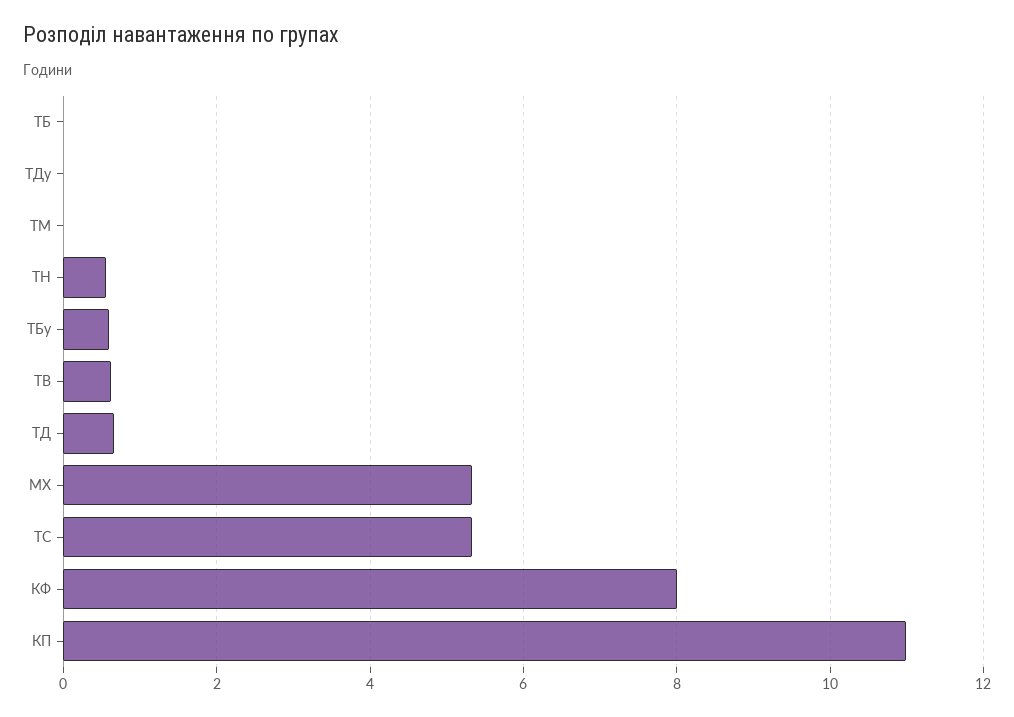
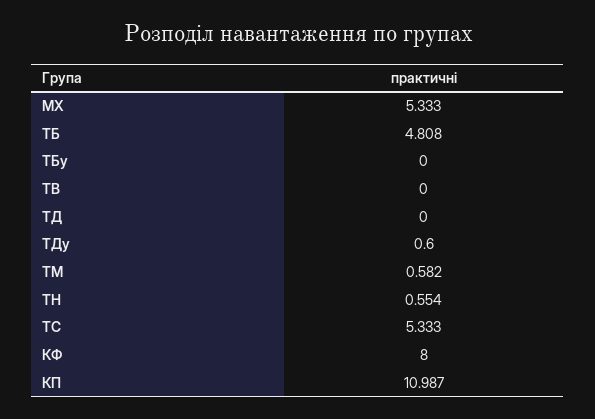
ТБ: 0 -> 4.808
ТДу: 0 -> 0.6
ТМ: 0 -> 0.582
ТБу: 0.6 -> 0
ТВ: 0.6 -> 0
ТД: 0.6 -> 0

